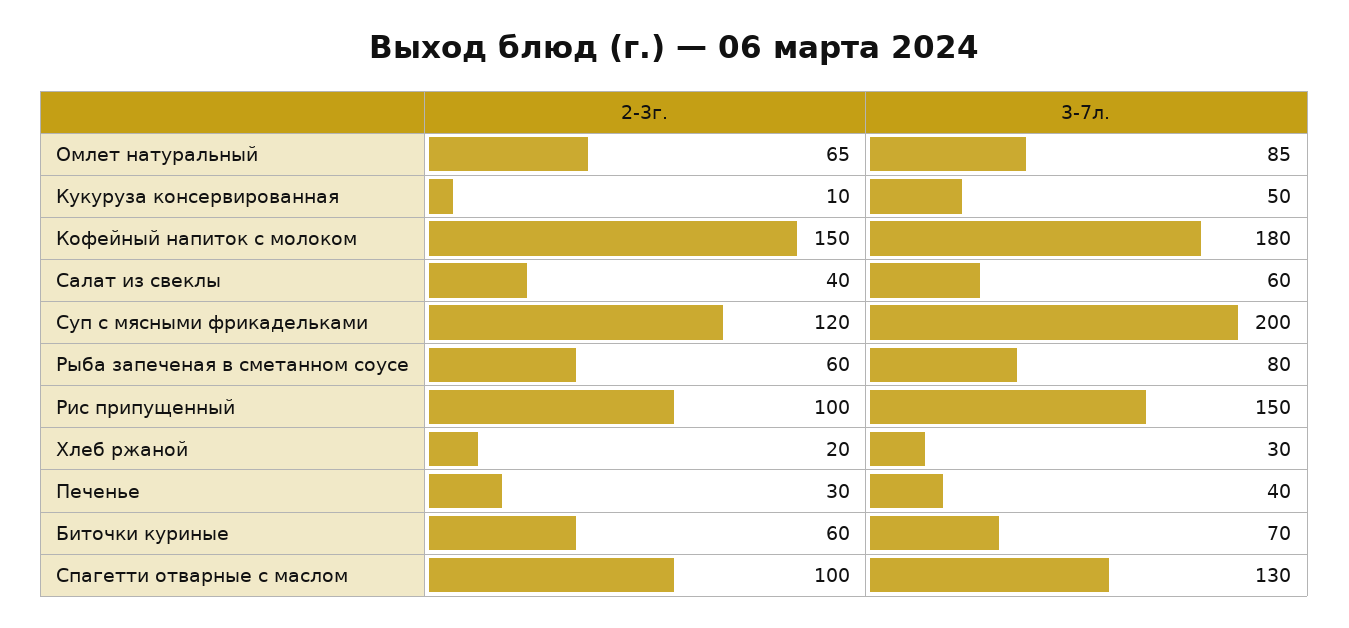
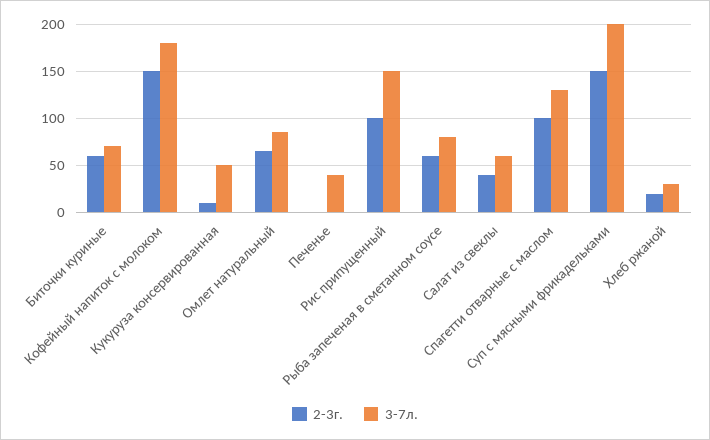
2-3г., Суп с мясными фрикадельками: 120 -> 150
2-3г., Печенье: 30 -> 0

